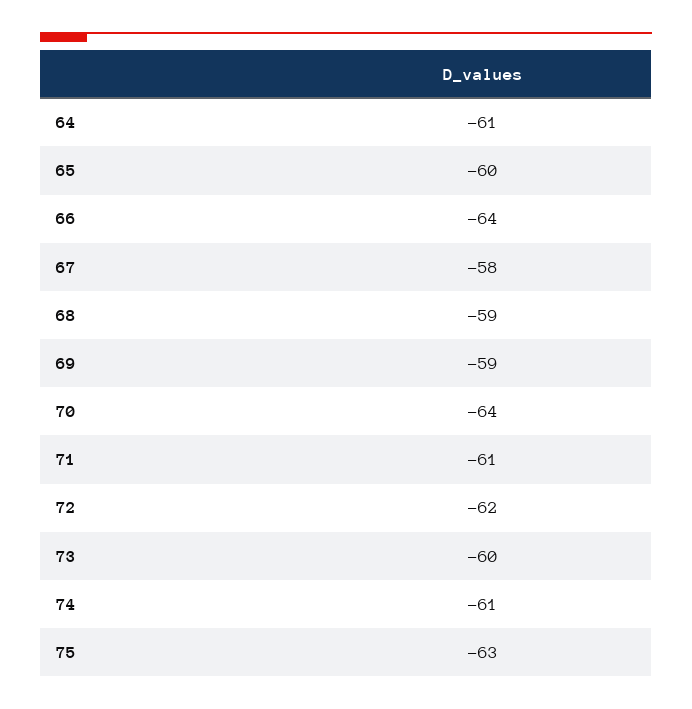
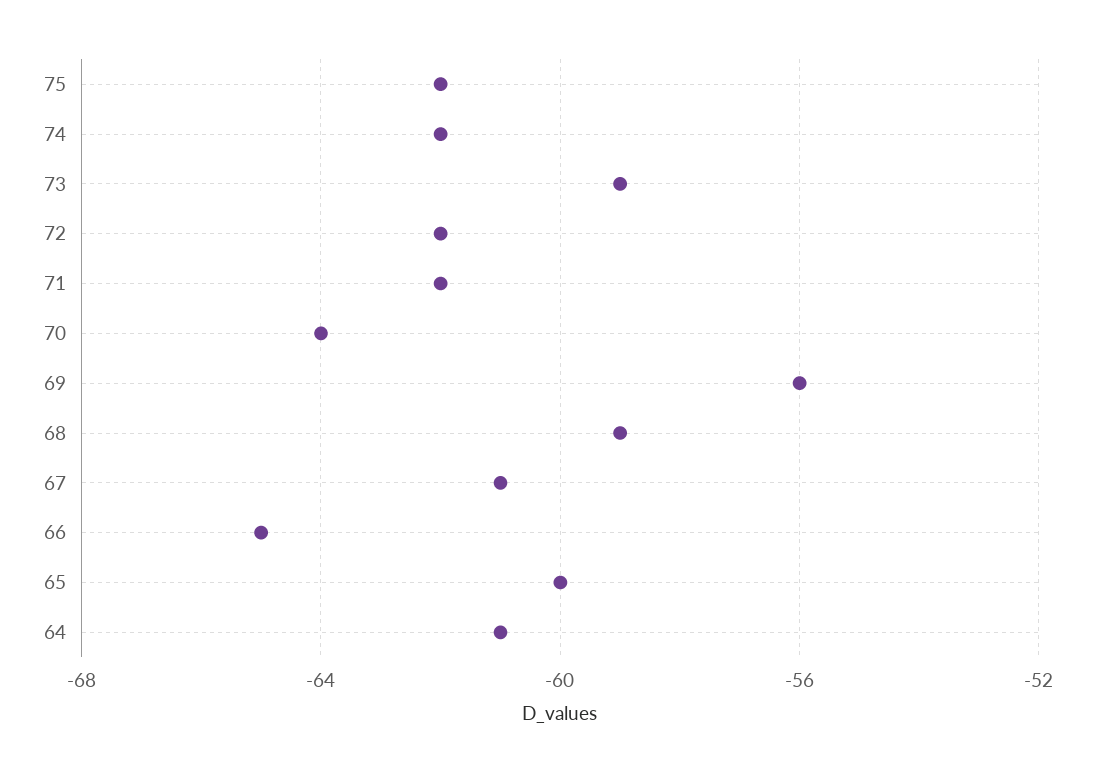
66: -64 -> -65
67: -58 -> -61
69: -59 -> -56
71: -61 -> -62
73: -60 -> -59
74: -61 -> -62
75: -63 -> -62

